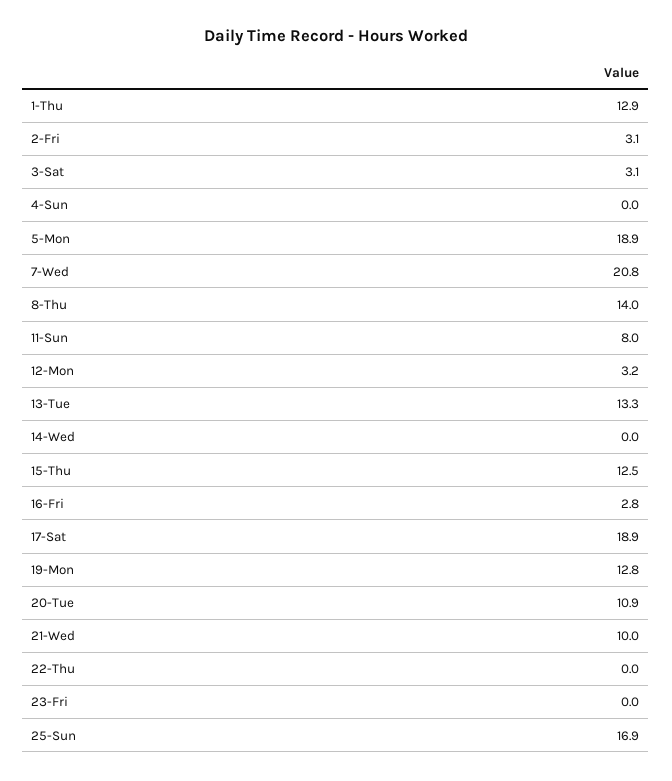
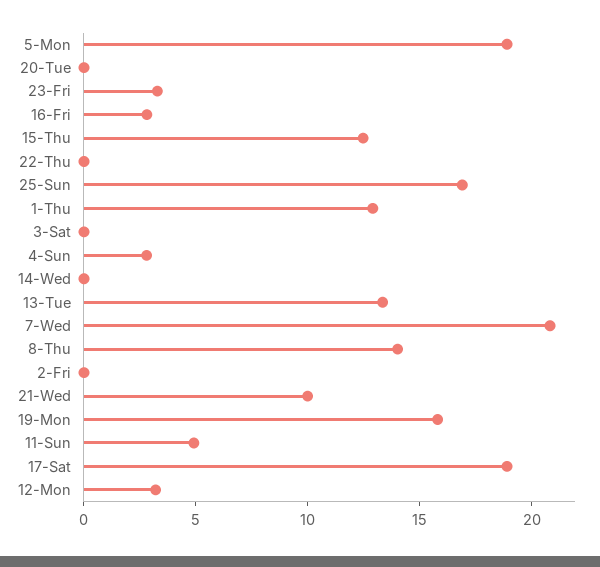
2-Fri: 3.1 -> 0
3-Sat: 3.1 -> 0
4-Sun: 0 -> 3
11-Sun: 8 -> 5
19-Mon: 12.8 -> 16
20-Tue: 10.9 -> 0
23-Fri: 0 -> 3

